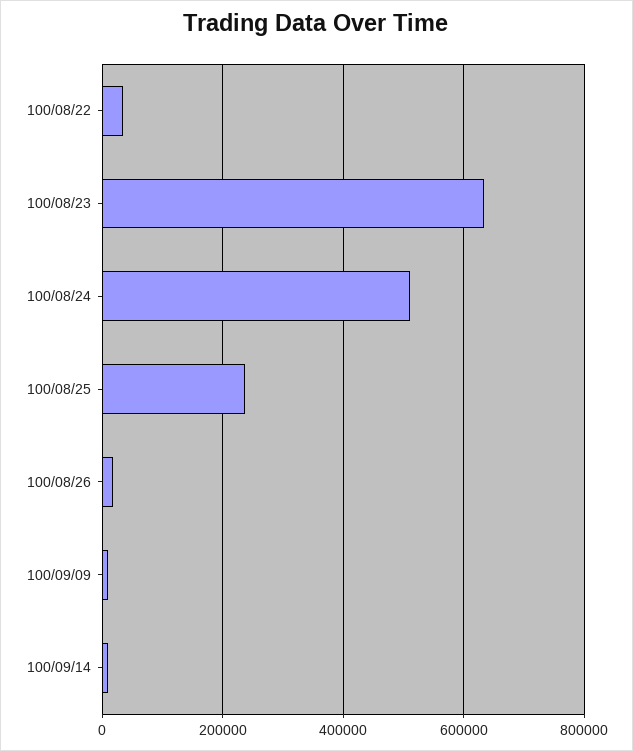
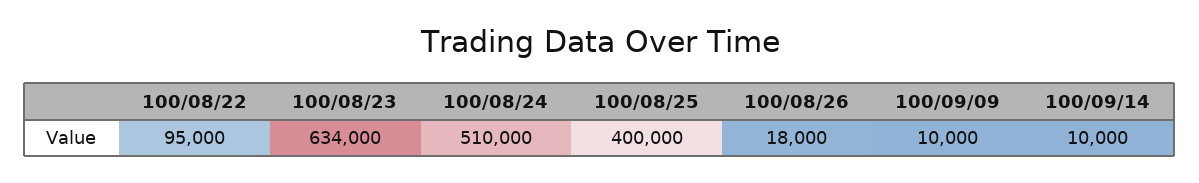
100/08/22: 40000 -> 95000
100/08/25: 240000 -> 400000

